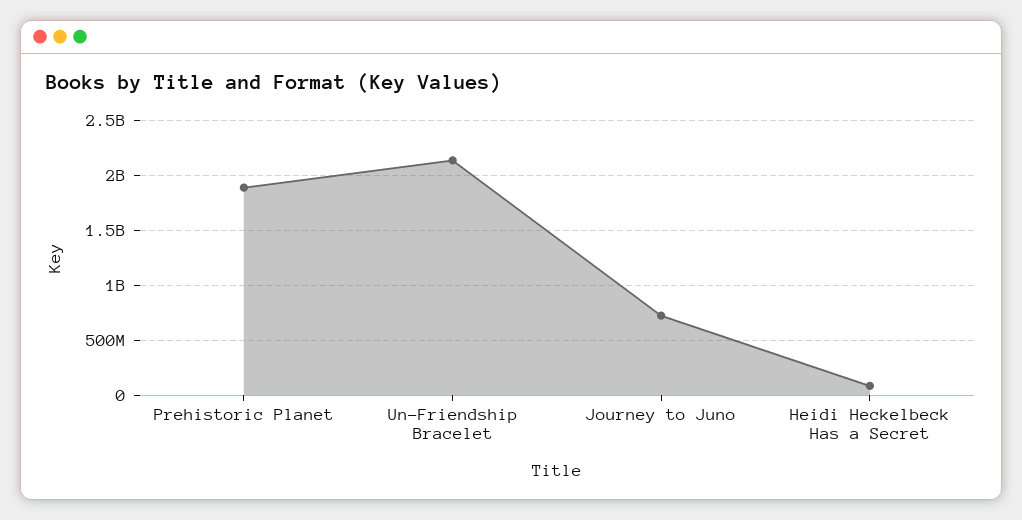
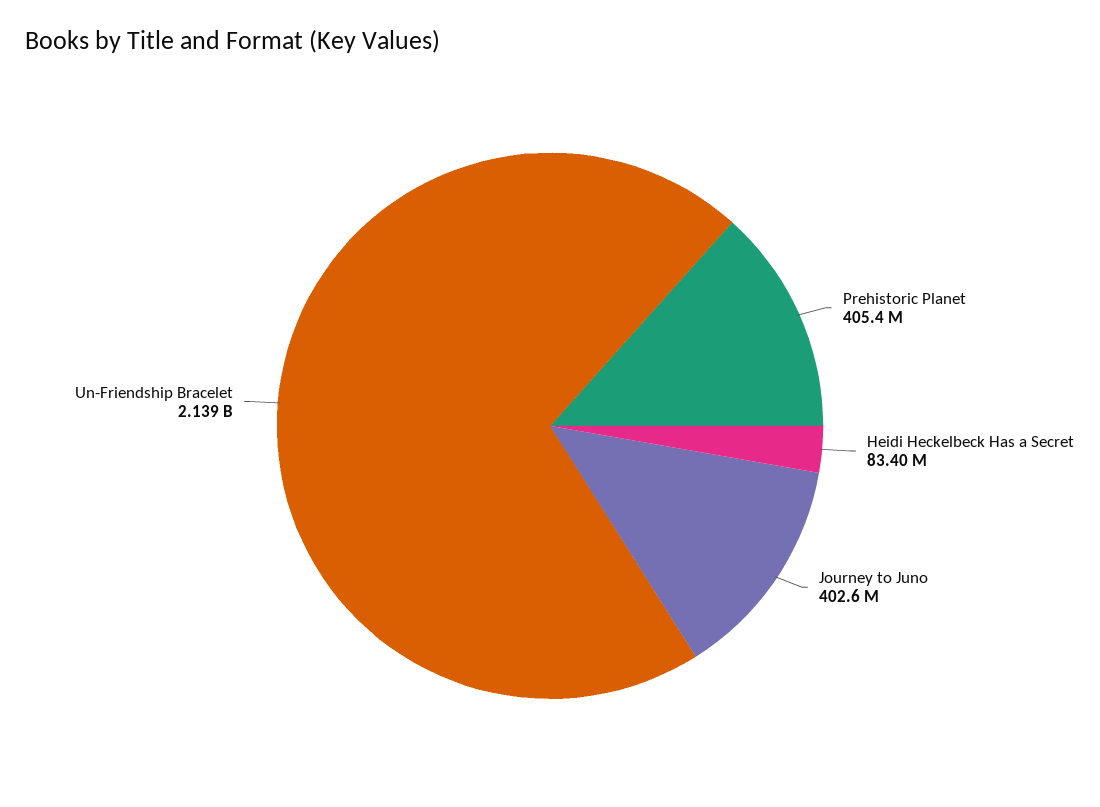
Prehistoric Planet: 1900000000 -> 405400000
Journey to Juno: 700000000 -> 402600000

